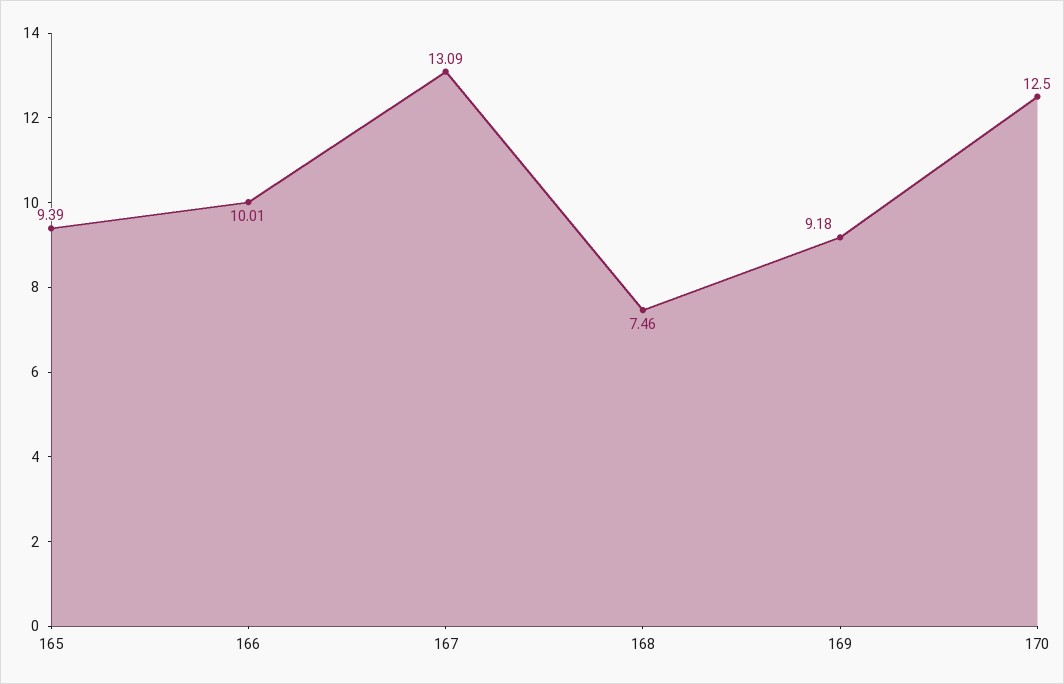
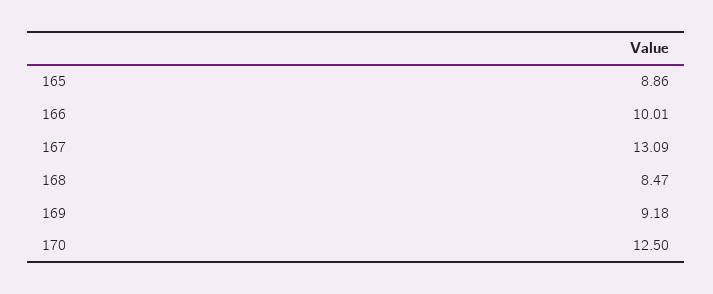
165: 9.39 -> 8.86
168: 7.46 -> 8.47

